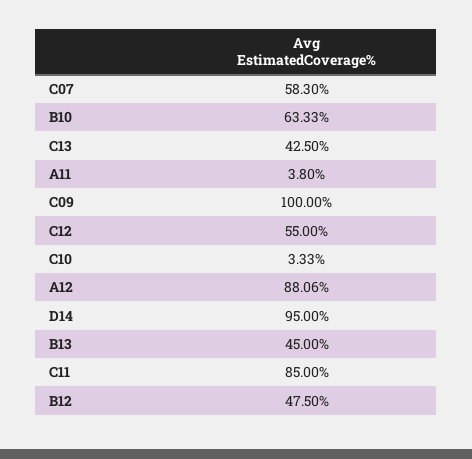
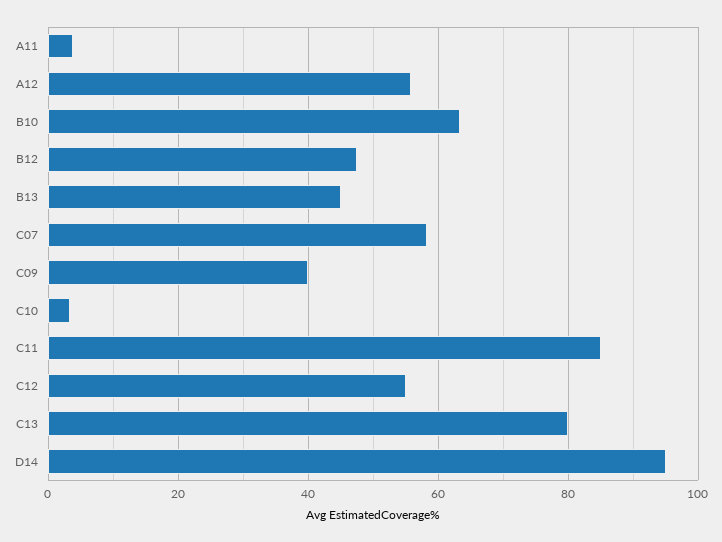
C13: 42.5 -> 80
C09: 100 -> 40
A12: 88.06 -> 56

